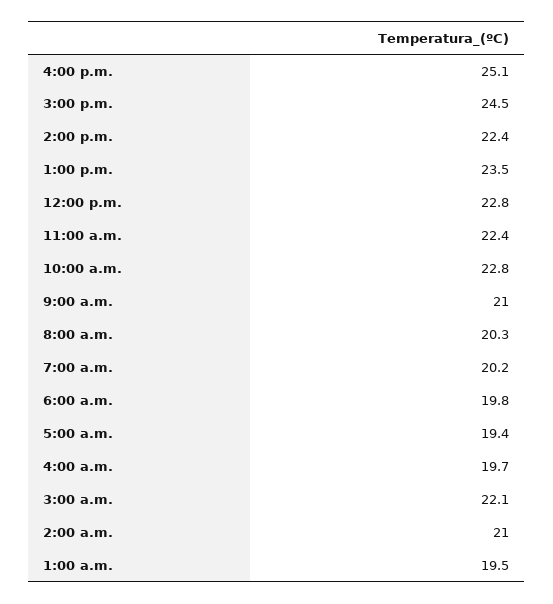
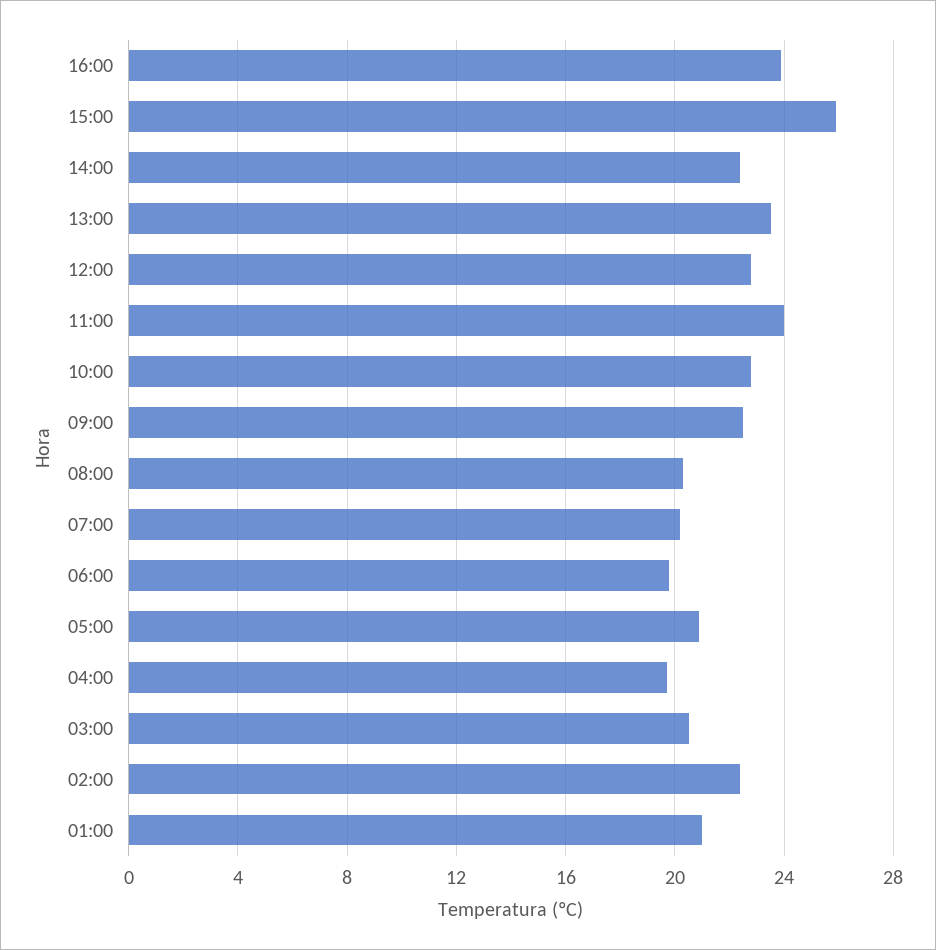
4:00 p.m.: 25.1 -> 24
3:00 p.m.: 24.5 -> 26
11:00 a.m.: 22.4 -> 24
9:00 a.m.: 21 -> 22.5
5:00 a.m.: 19.4 -> 21
3:00 a.m.: 22.1 -> 20.5
2:00 a.m.: 21 -> 22.5
1:00 a.m.: 19.5 -> 21

